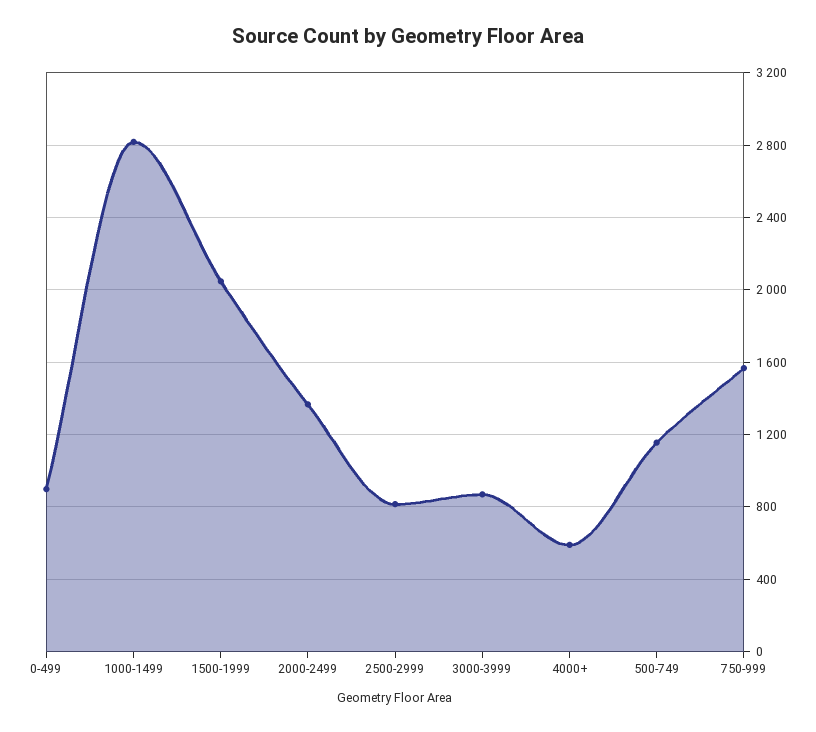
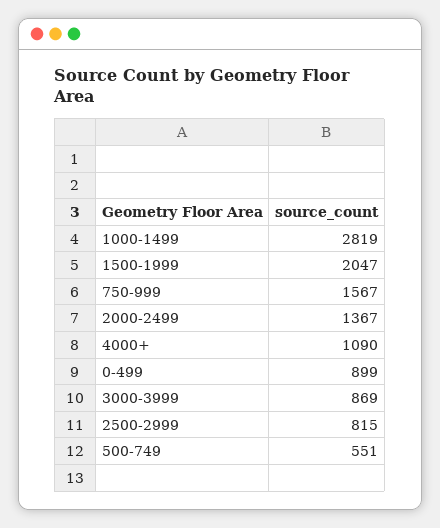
4000+: 600 -> 1090
500-749: 1150 -> 551

